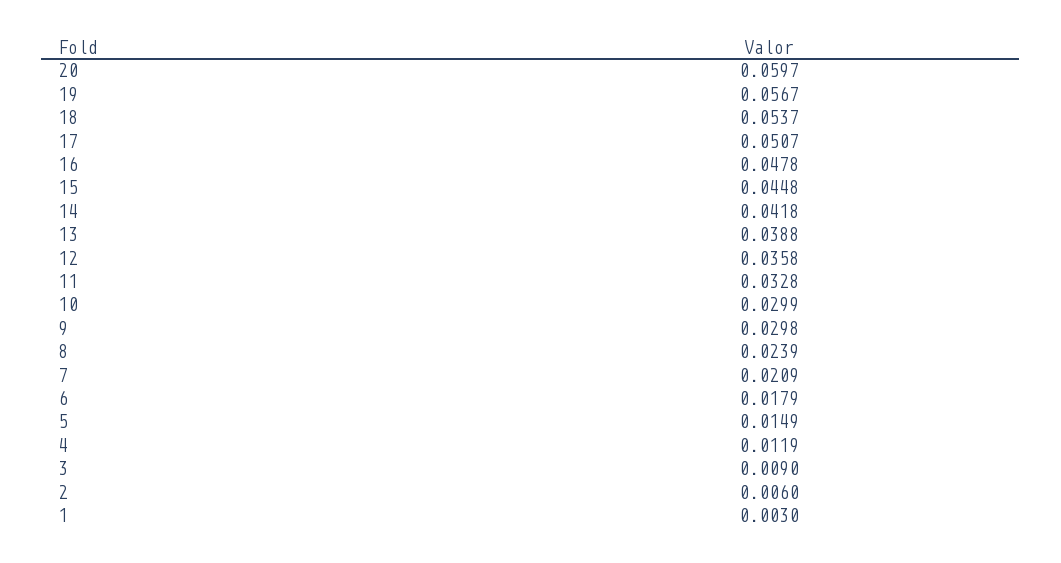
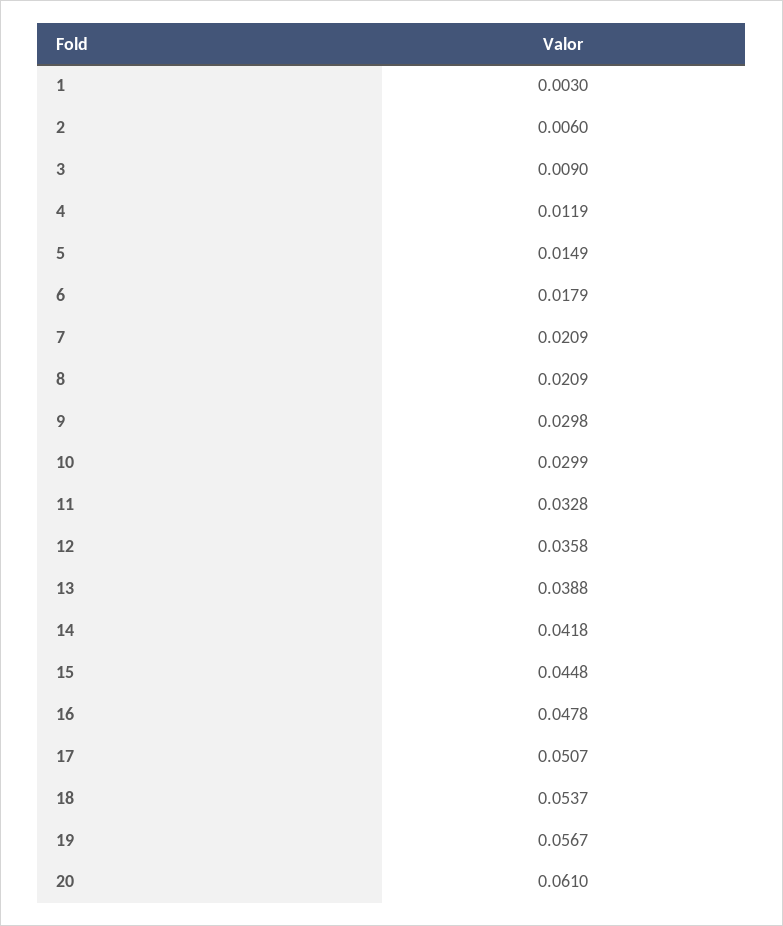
20: 0.0597 -> 0.061
8: 0.0239 -> 0.0209

